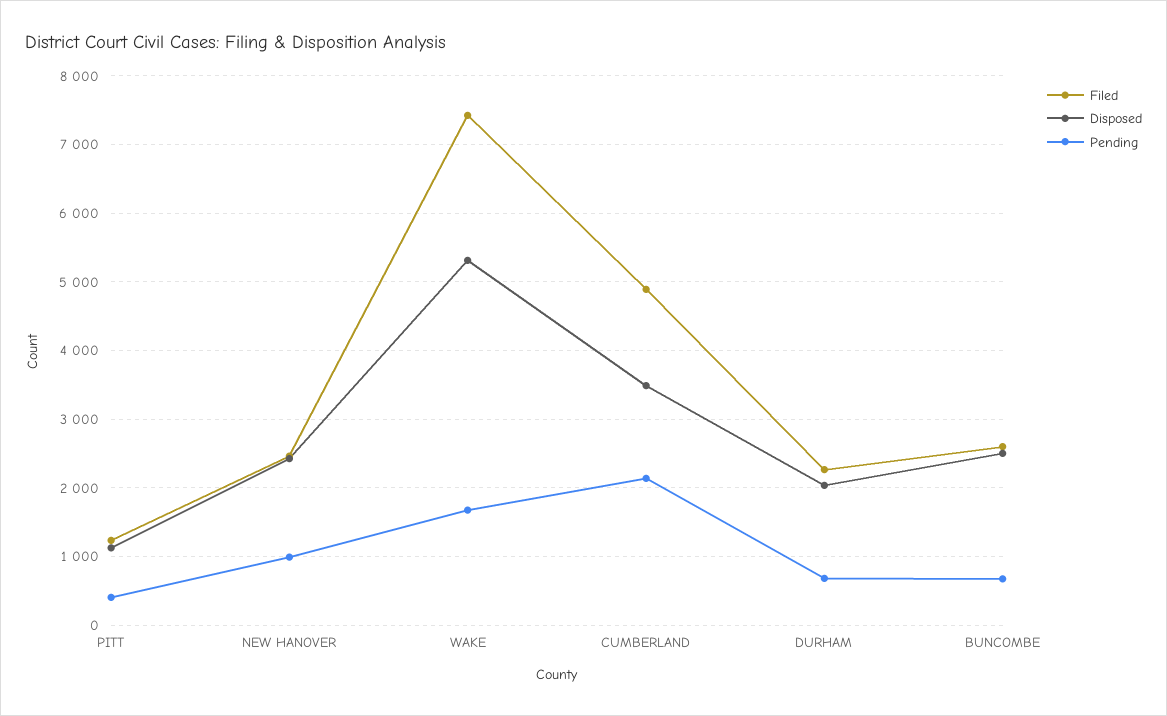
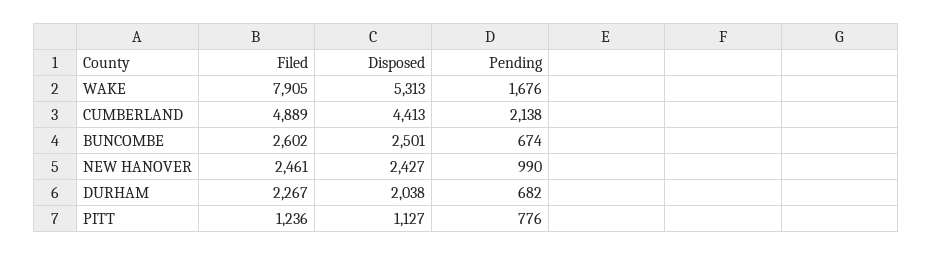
Pending, PITT: 400 -> 776
Filed, WAKE: 7400 -> 7905
Disposed, CUMBERLAND: 3500 -> 4413

